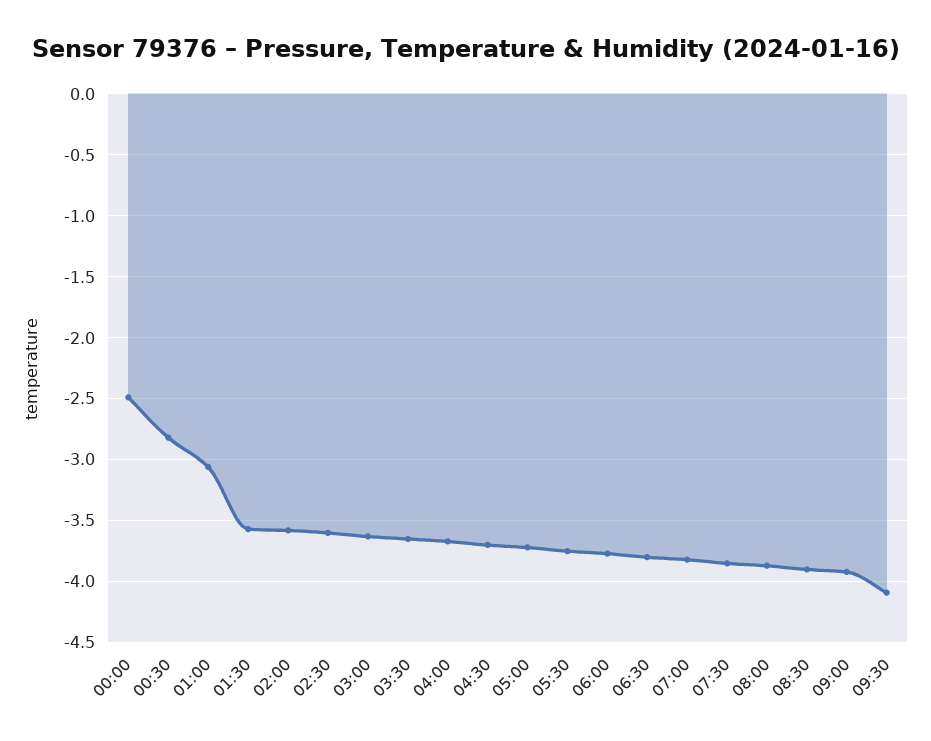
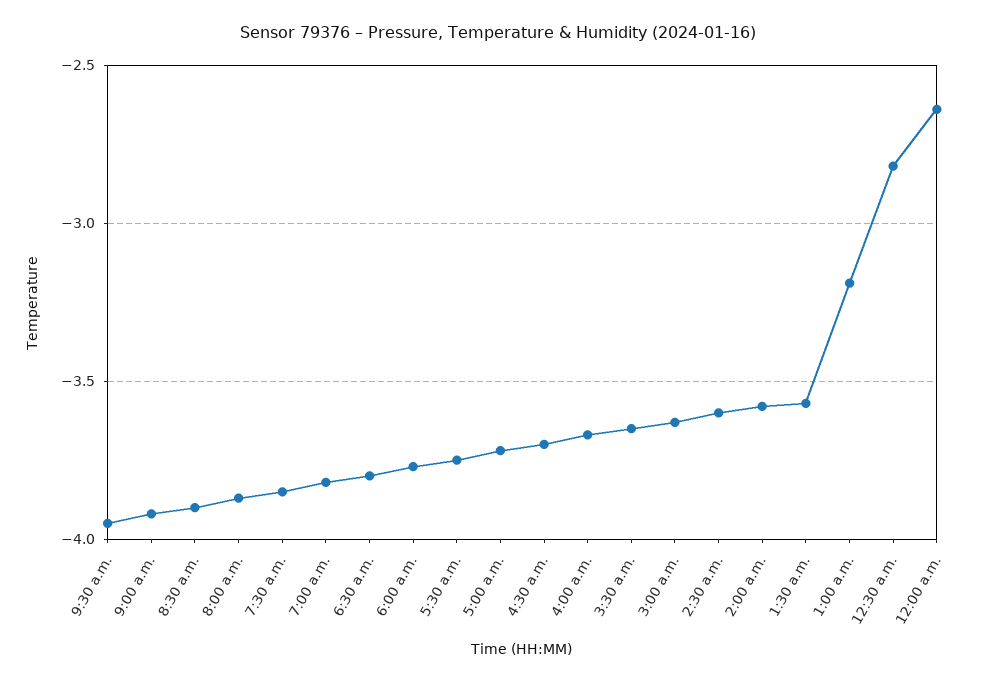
00:00: -2.5 -> -2.65
01:00: -3.05 -> -3.2
09:30: -4.1 -> -3.95

